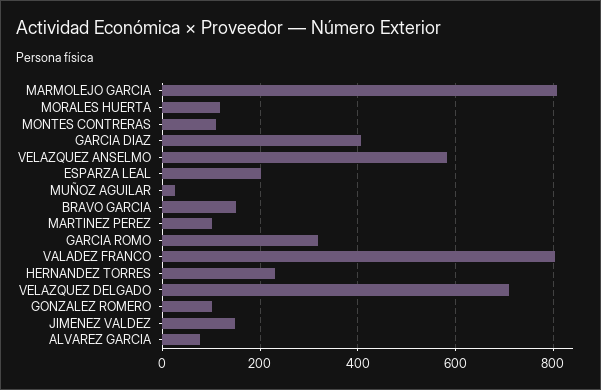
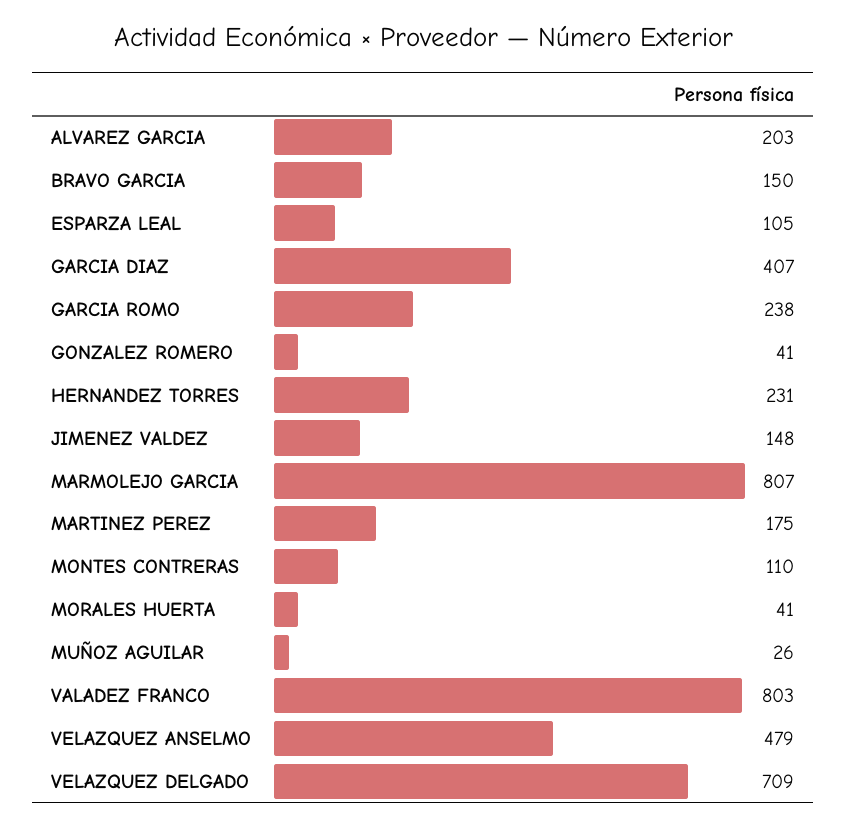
MORALES HUERTA: 120 -> 41
VELAZQUEZ ANSELMO: 580 -> 479
ESPARZA LEAL: 200 -> 105
MARTINEZ PEREZ: 100 -> 175
GARCIA ROMO: 320 -> 238
GONZALEZ ROMERO: 100 -> 41
ALVAREZ GARCIA: 80 -> 203

